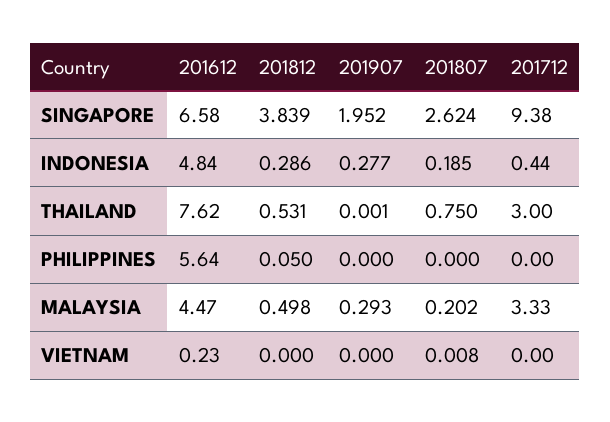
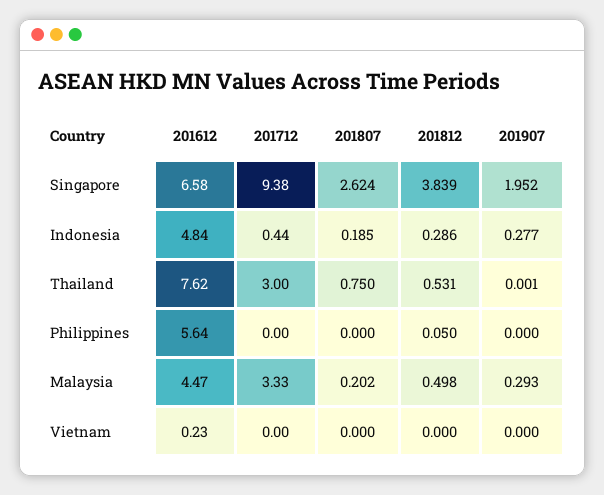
201807, VIETNAM: 0.008 -> 0

